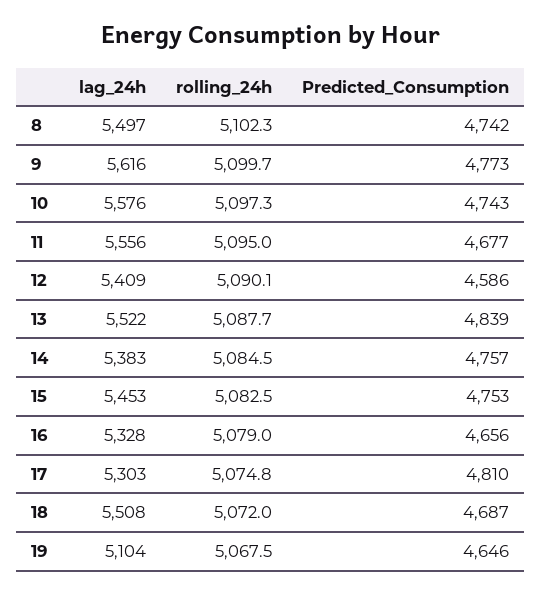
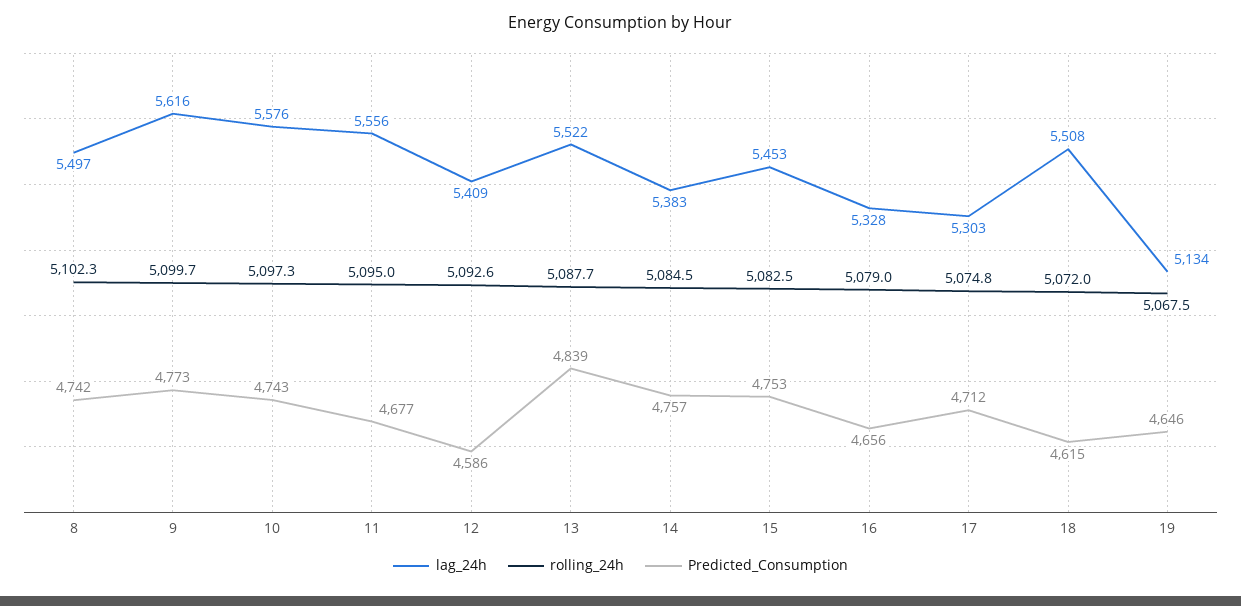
rolling_24h, 12: 5090.1 -> 5092.6
Predicted_Consumption, 17: 4810 -> 4712
Predicted_Consumption, 18: 4687 -> 4615
lag_24h, 19: 5104 -> 5134

